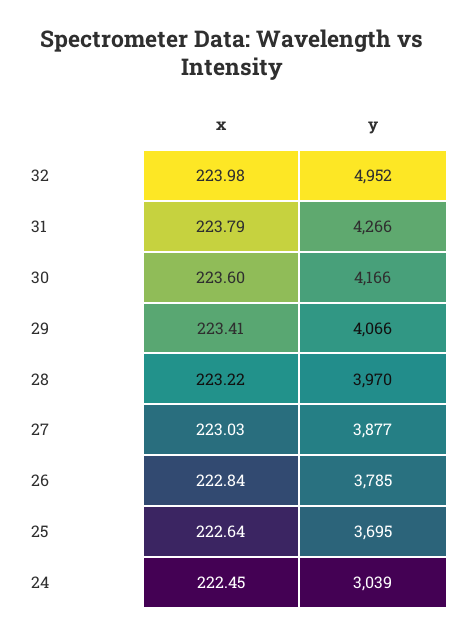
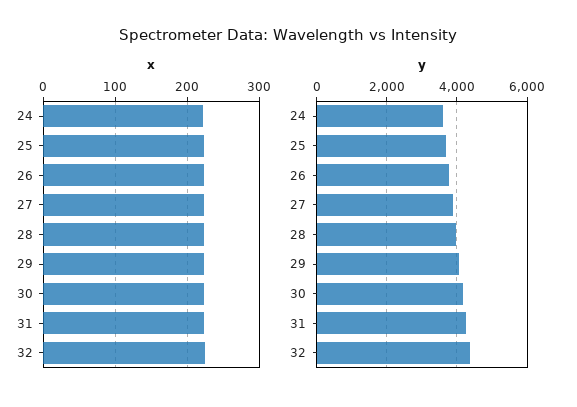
y, 32: 4952 -> 4400
y, 24: 3039 -> 3600

